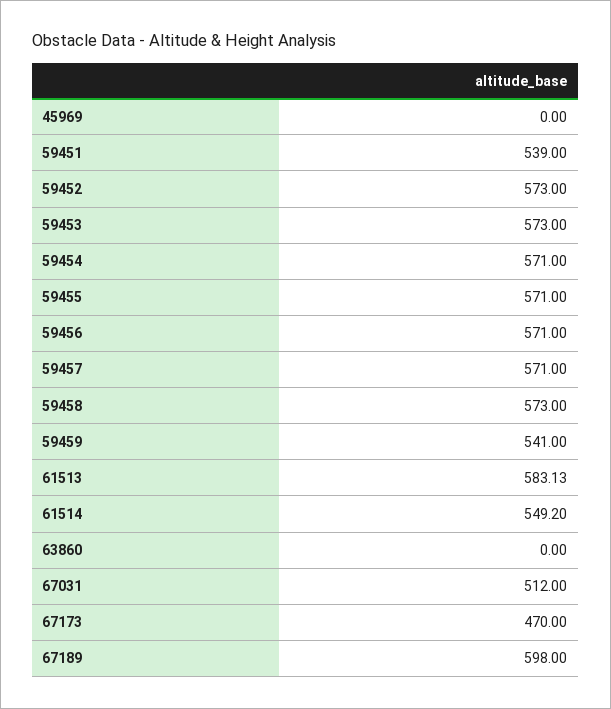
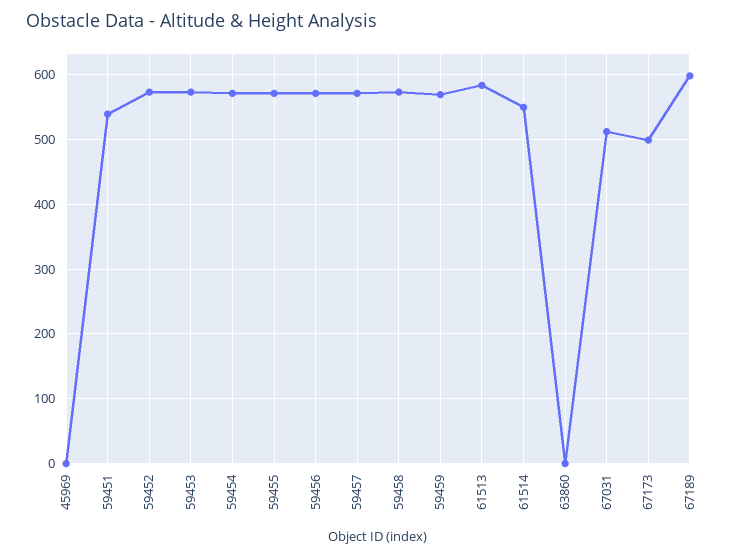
59459: 541 -> 570
67173: 470 -> 500

